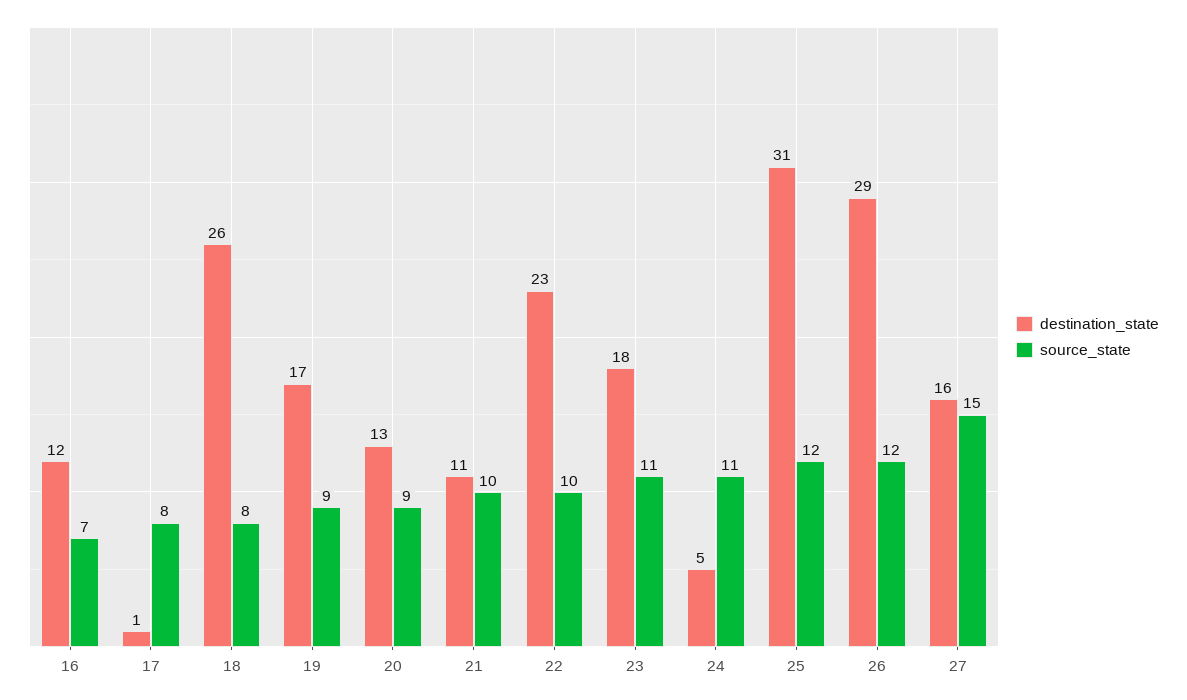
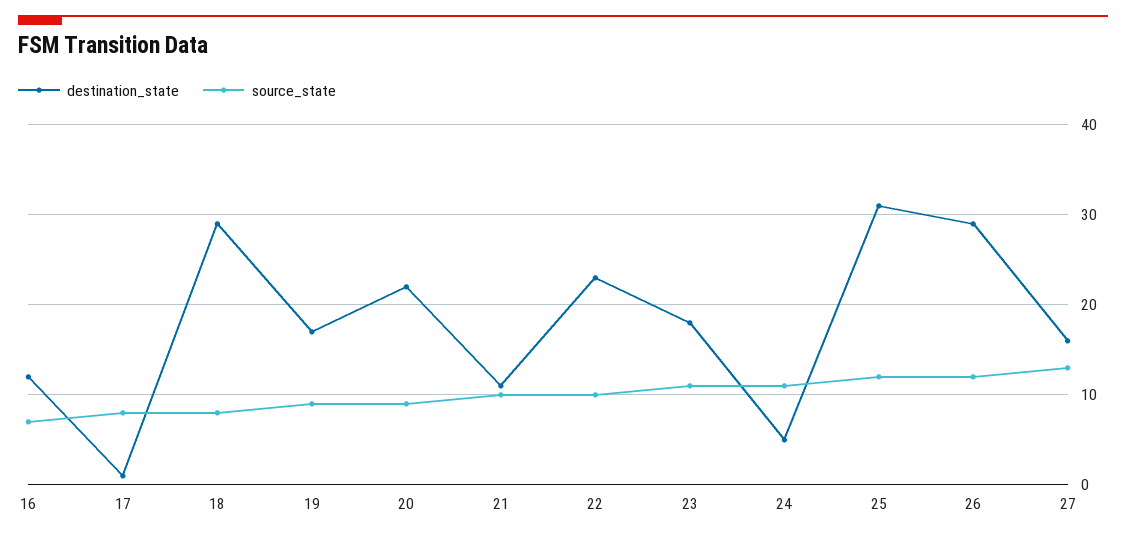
destination_state, 18: 26 -> 29
destination_state, 20: 13 -> 22
source_state, 27: 15 -> 13

